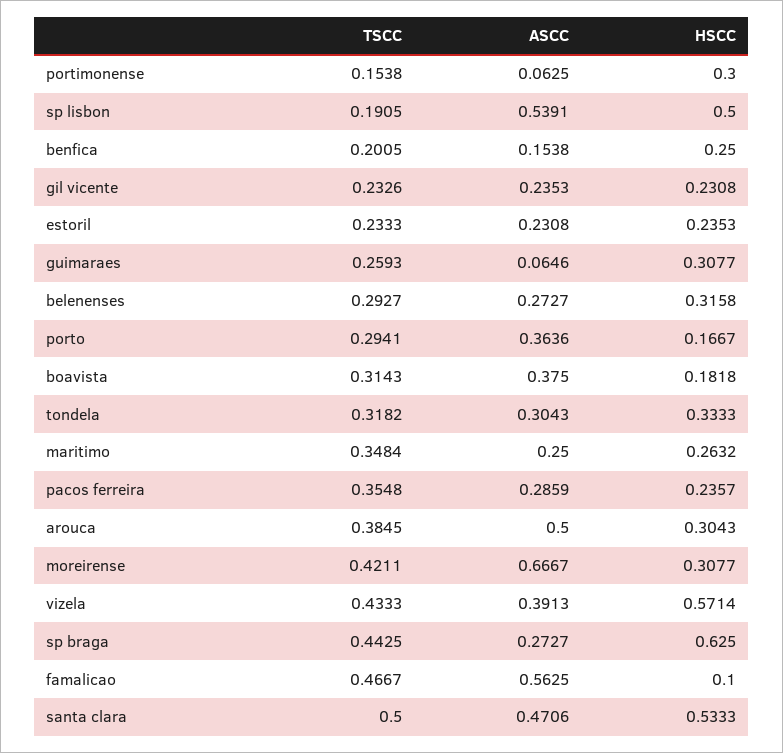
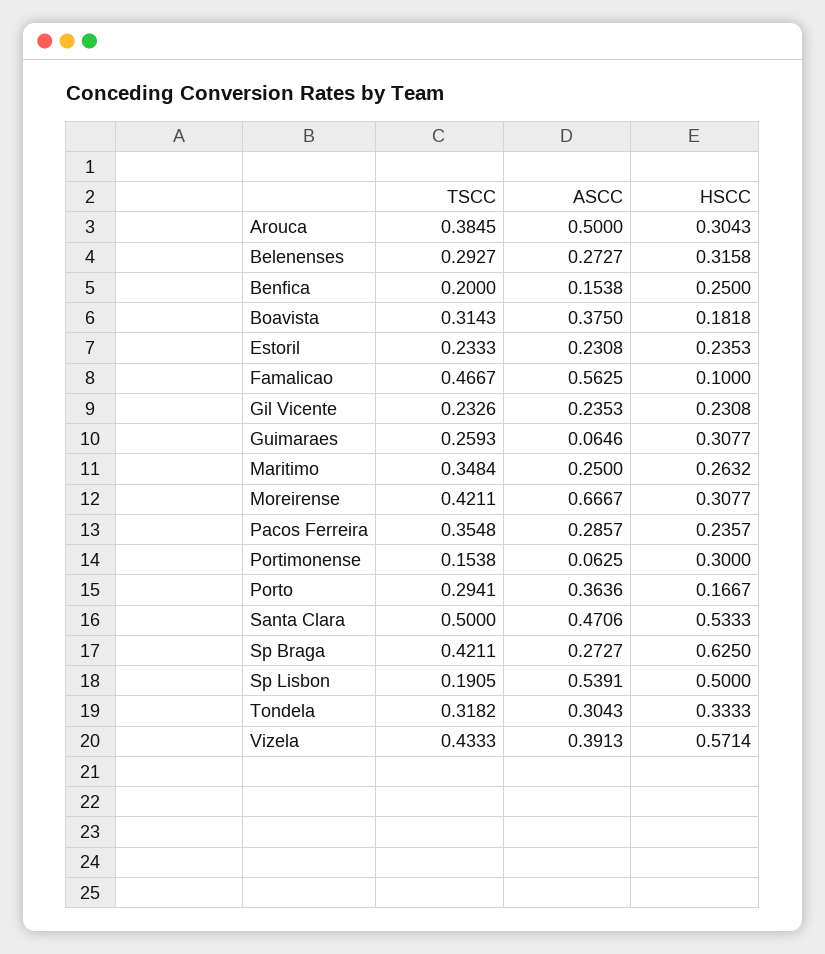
TSCC, benfica: 0.2005 -> 0.2
ASCC, pacos ferreira: 0.2859 -> 0.2857
TSCC, sp braga: 0.4425 -> 0.4211

